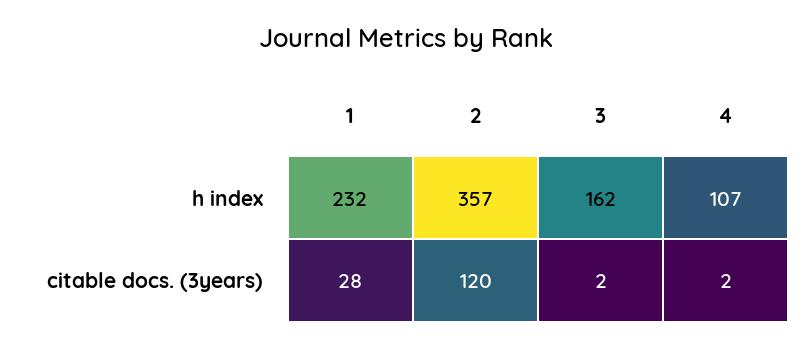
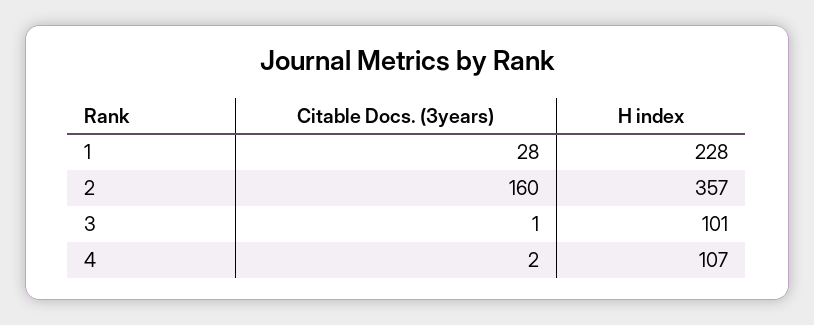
1, h index: 232 -> 228
3, h index: 162 -> 101
2, citable docs. (3years): 120 -> 160
3, citable docs. (3years): 2 -> 1

